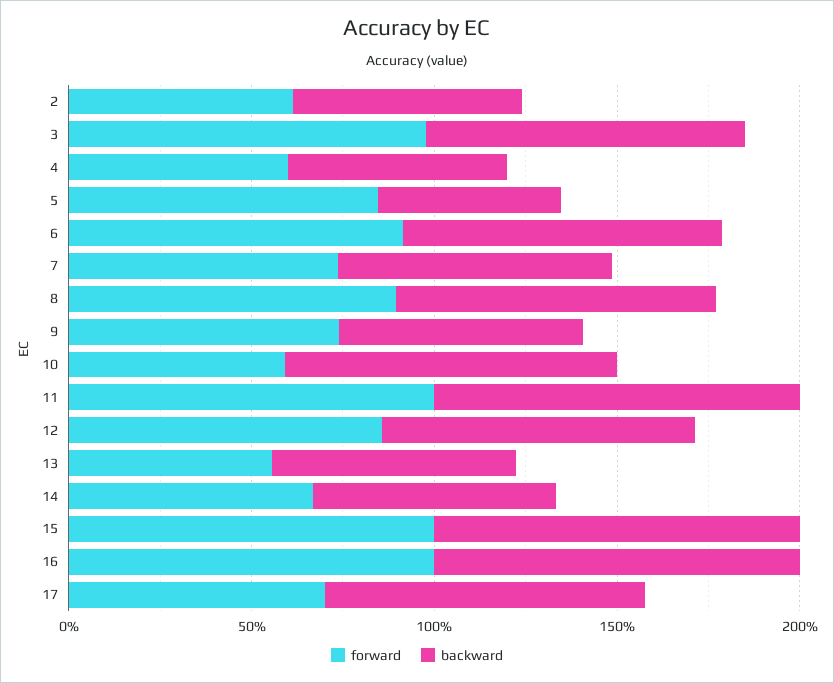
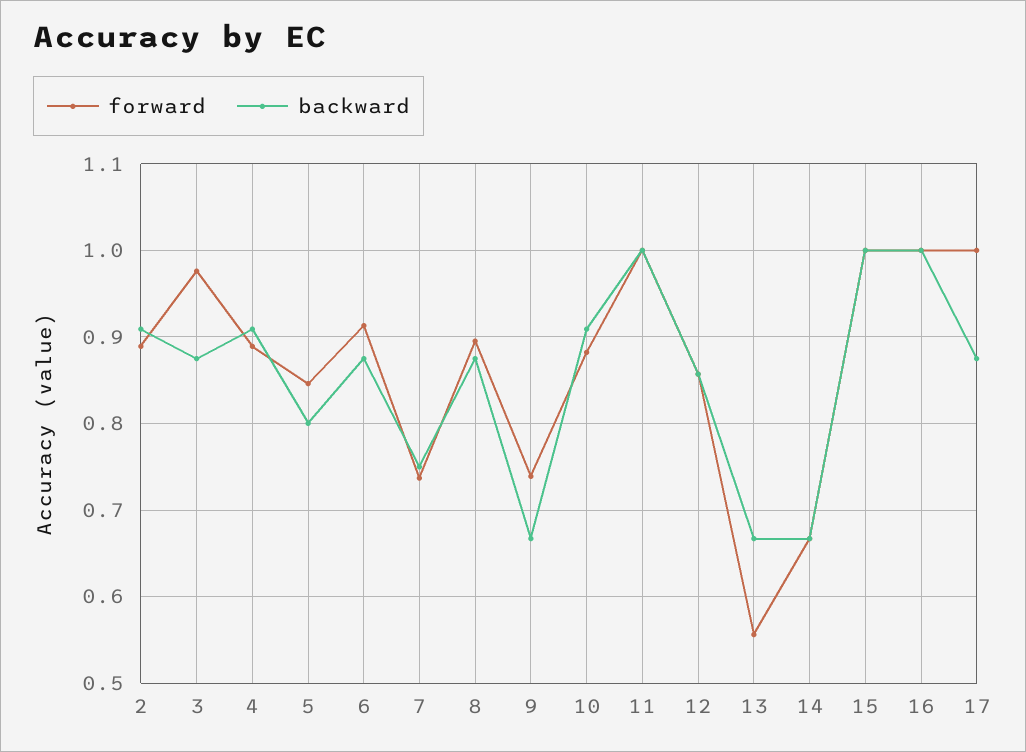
forward, 2: 0.6 -> 0.89
backward, 2: 0.6 -> 0.91
forward, 4: 0.6 -> 0.89
backward, 4: 0.6 -> 0.91
backward, 5: 0.5 -> 0.8
forward, 10: 0.6 -> 0.88
forward, 17: 0.7 -> 1

